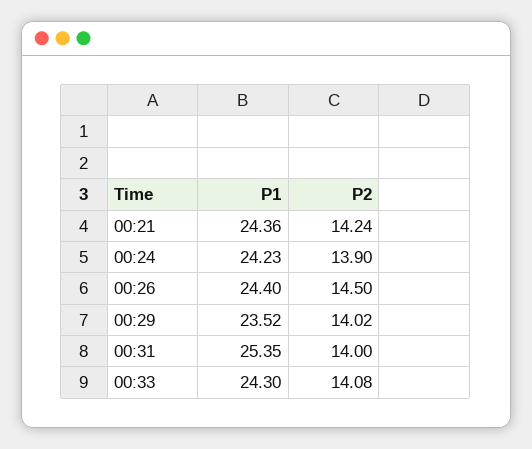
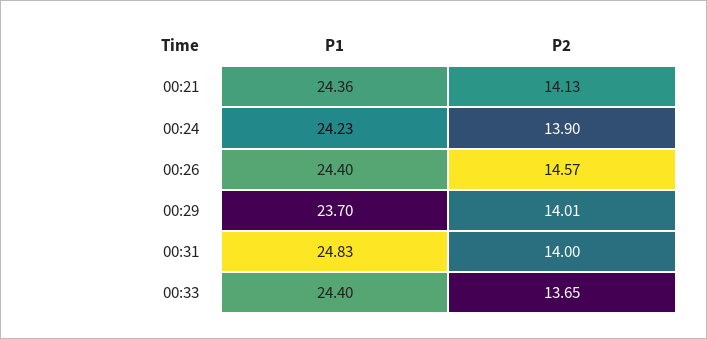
P2, 00:21: 14.24 -> 14.13
P2, 00:26: 14.5 -> 14.57
P1, 00:29: 23.52 -> 23.7
P2, 00:29: 14.02 -> 14.01
P1, 00:31: 25.35 -> 24.83
P1, 00:33: 24.3 -> 24.4
P2, 00:33: 14.08 -> 13.65

